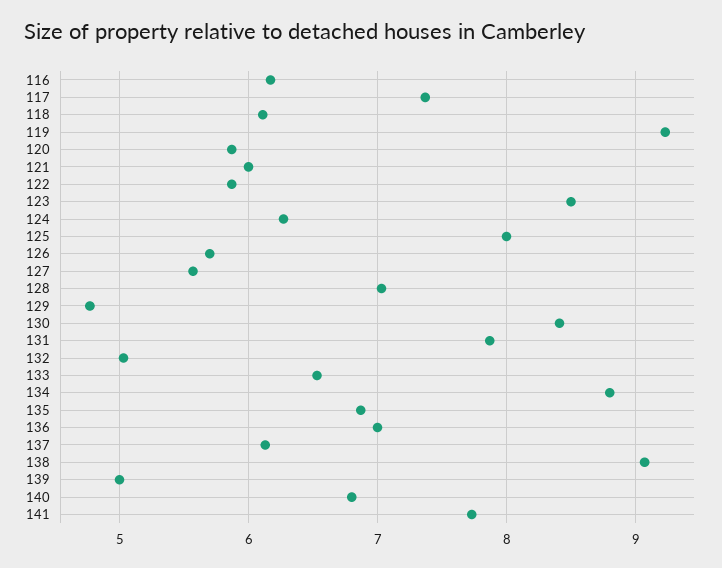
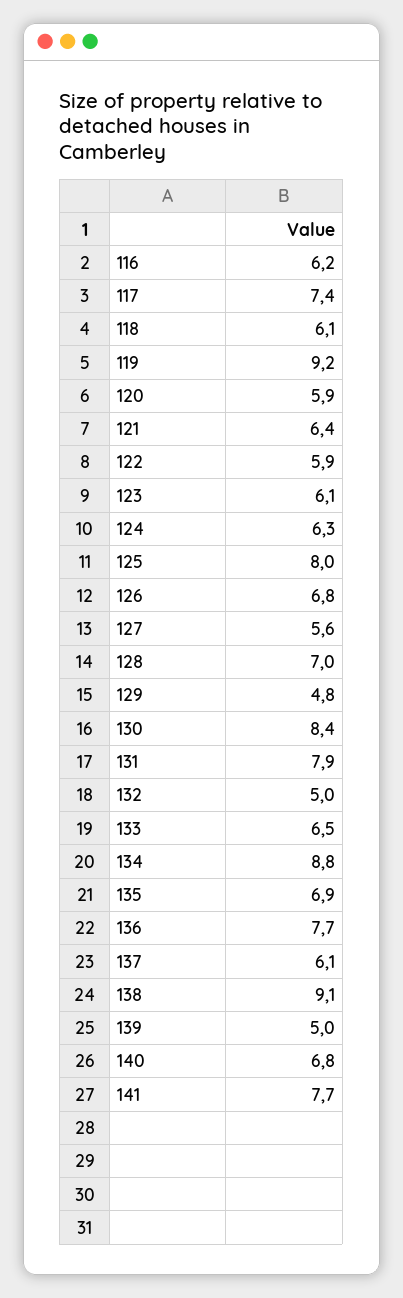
121: 6 -> 6.4
123: 8.5 -> 6.1
126: 5.7 -> 6.8
136: 7 -> 7.7

